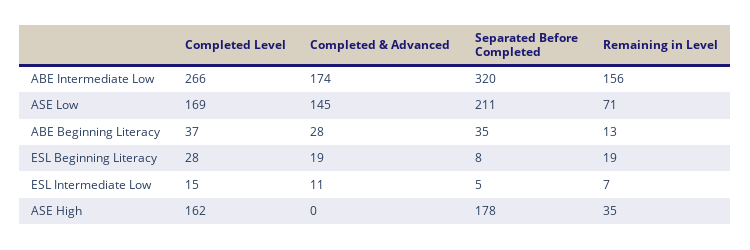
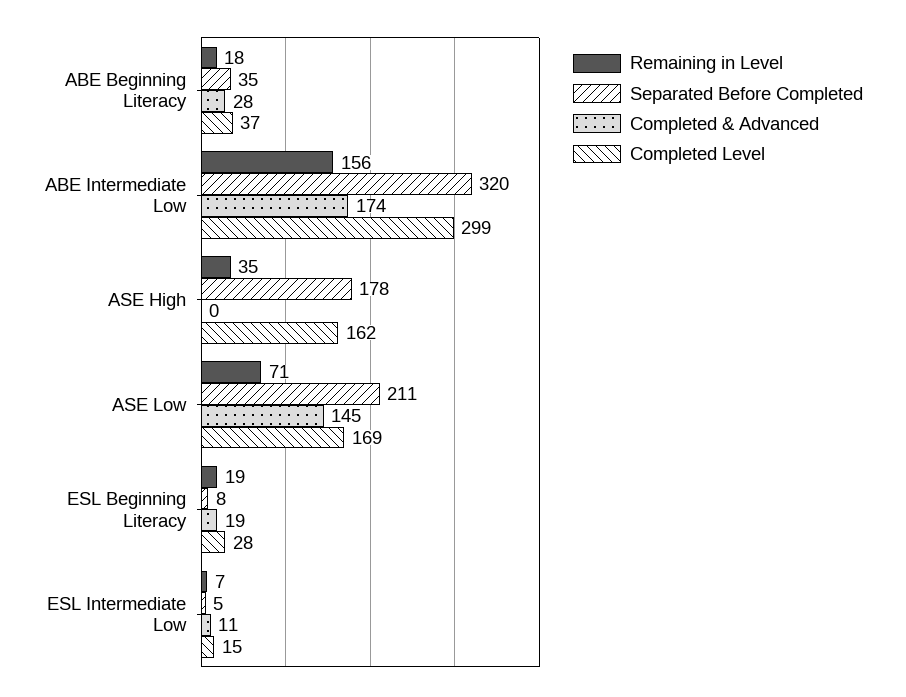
Completed Level, ABE Intermediate Low: 266 -> 299
Remaining in Level, ABE Beginning Literacy: 13 -> 18

